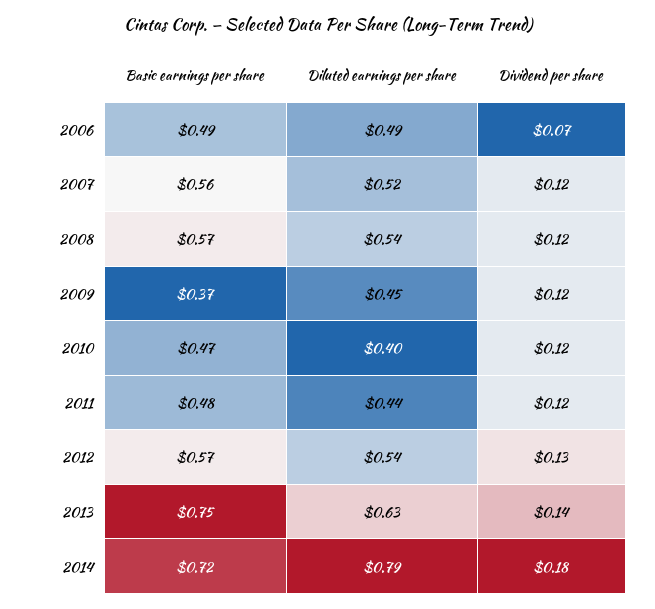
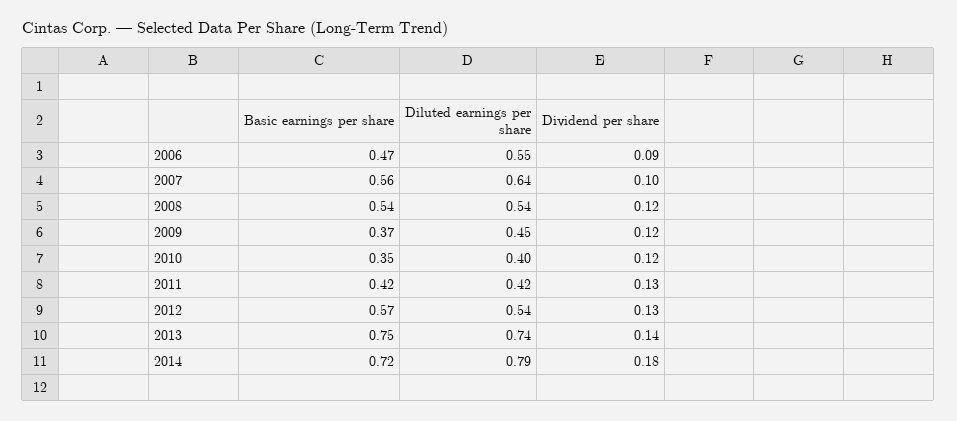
Basic earnings per share, 2006: 0.49 -> 0.47
Diluted earnings per share, 2006: 0.49 -> 0.55
Dividend per share, 2006: 0.07 -> 0.09
Diluted earnings per share, 2007: 0.52 -> 0.64
Dividend per share, 2007: 0.12 -> 0.1
Basic earnings per share, 2008: 0.57 -> 0.54
Basic earnings per share, 2010: 0.47 -> 0.35
Basic earnings per share, 2011: 0.48 -> 0.42
Diluted earnings per share, 2011: 0.44 -> 0.42
Dividend per share, 2011: 0.12 -> 0.13
Diluted earnings per share, 2013: 0.63 -> 0.74

